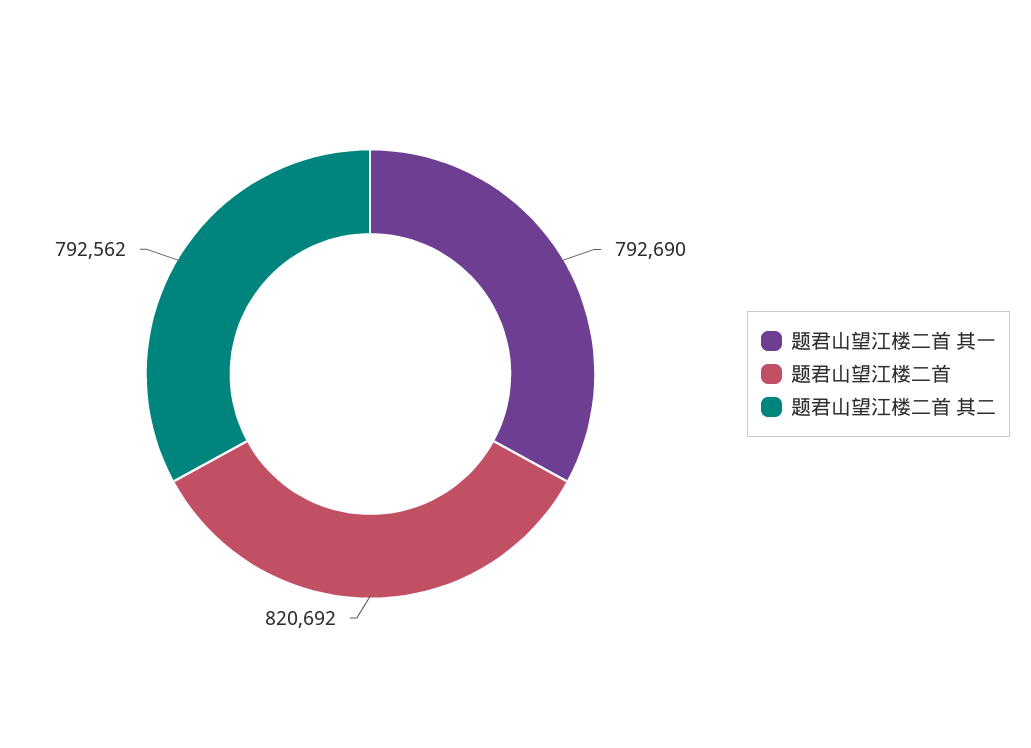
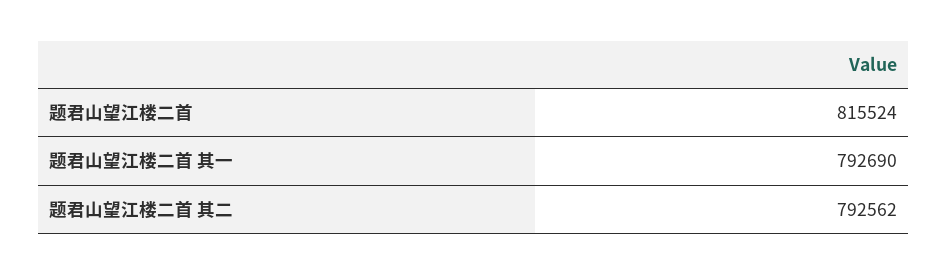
题君山望江楼二首: 820692 -> 815524

